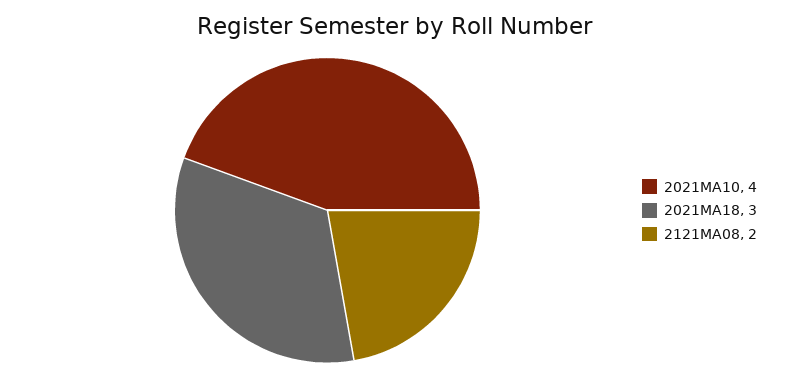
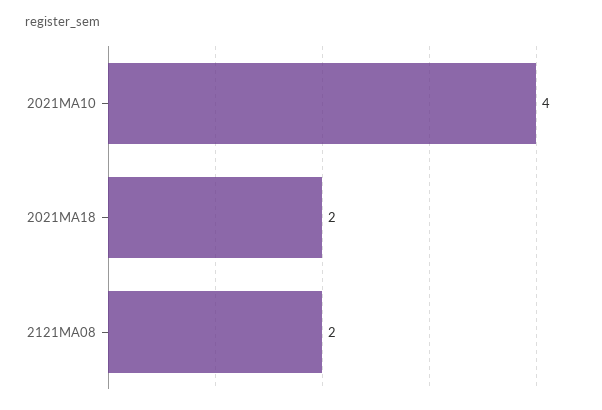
2021MA18: 3 -> 2

